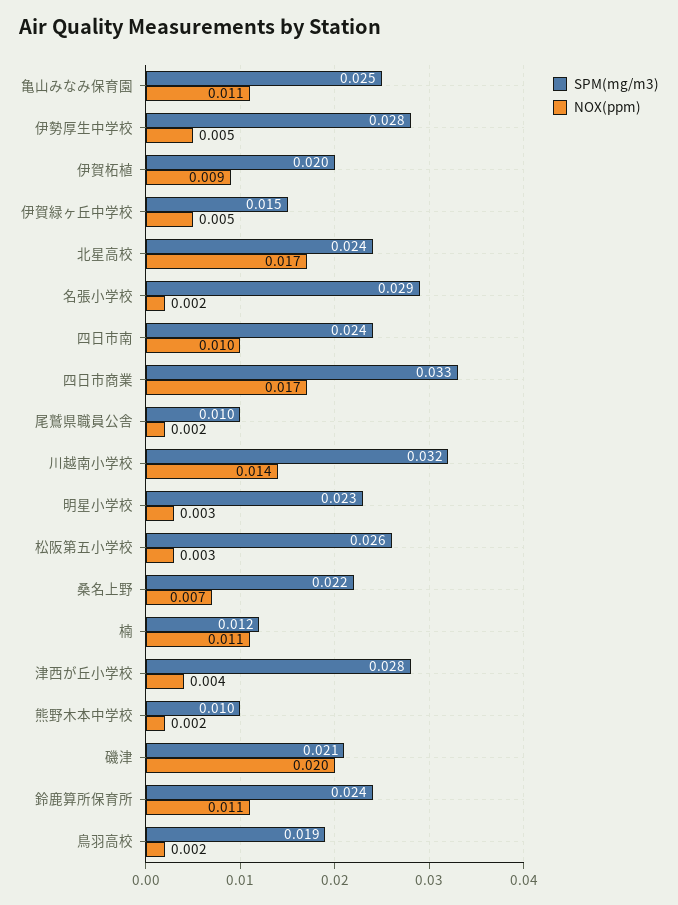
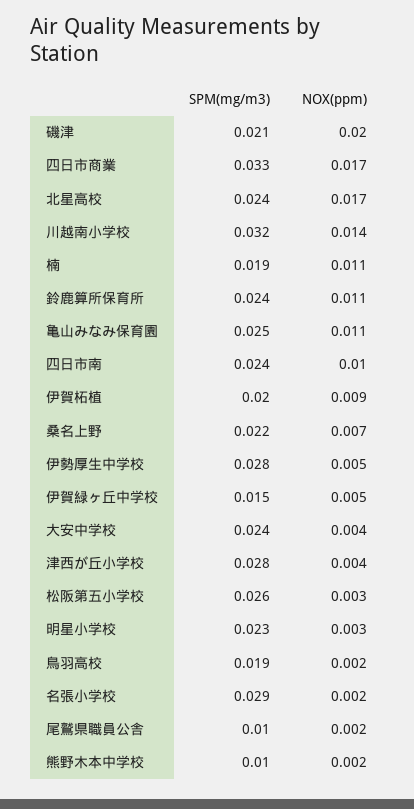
SPM(mg/m3), 楠: 0.012 -> 0.019
SPM(mg/m3), 大安中学校: none -> 0.024
NOX(ppm), 大安中学校: none -> 0.004

